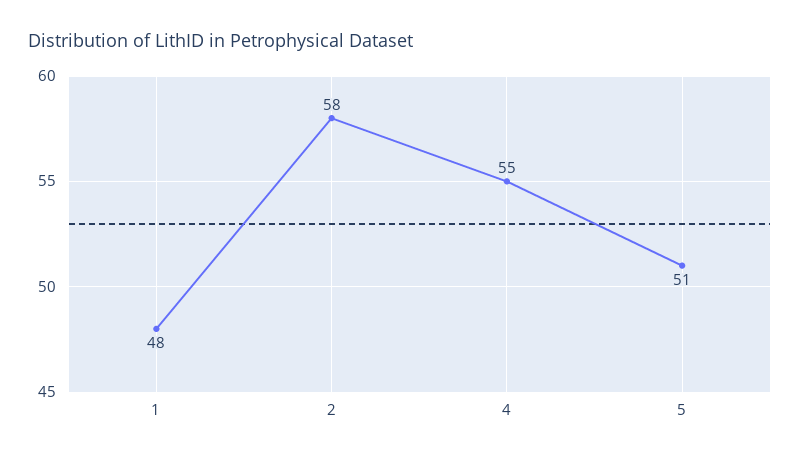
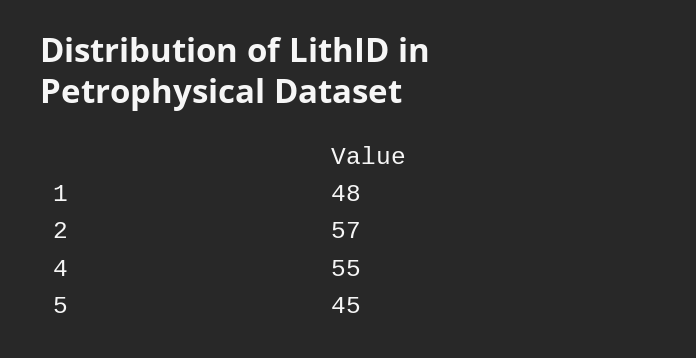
2: 58 -> 57
5: 51 -> 45

